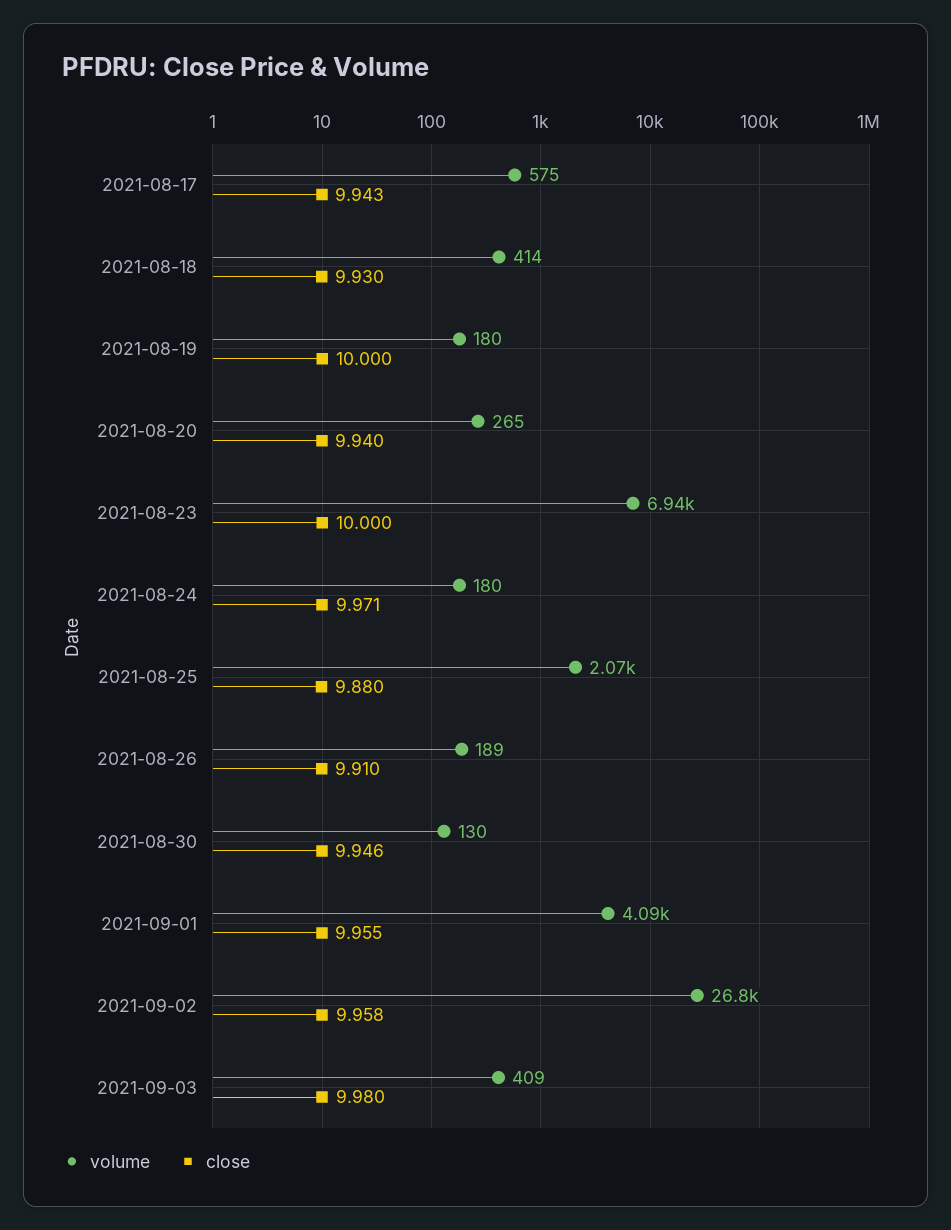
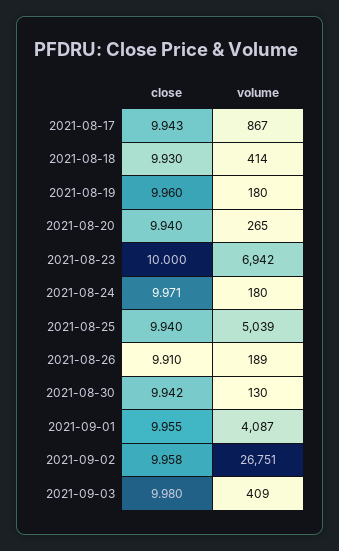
volume, 2021-08-17: 575 -> 867
close, 2021-08-19: 10 -> 9.96
volume, 2021-08-25: 2070 -> 5039
close, 2021-08-25: 9.88 -> 9.94
close, 2021-08-30: 9.946 -> 9.942

